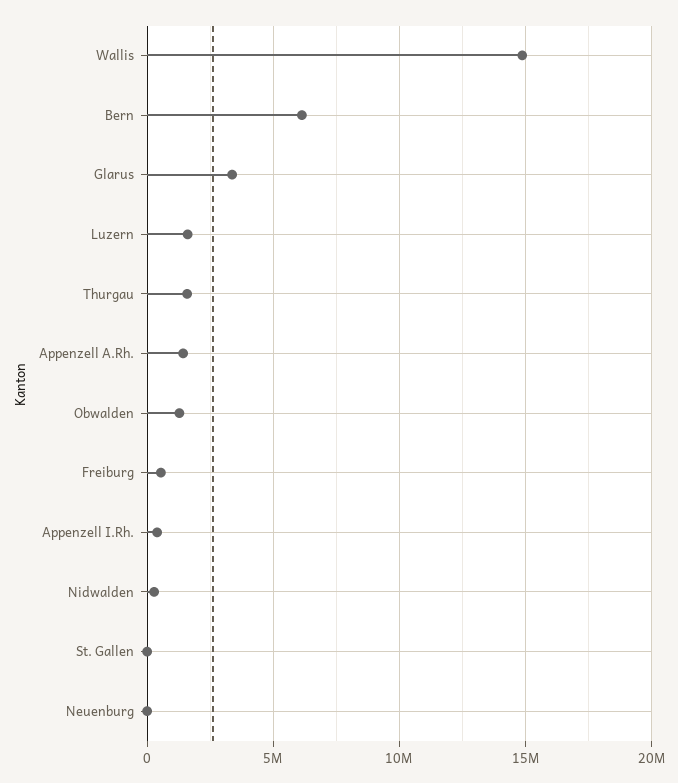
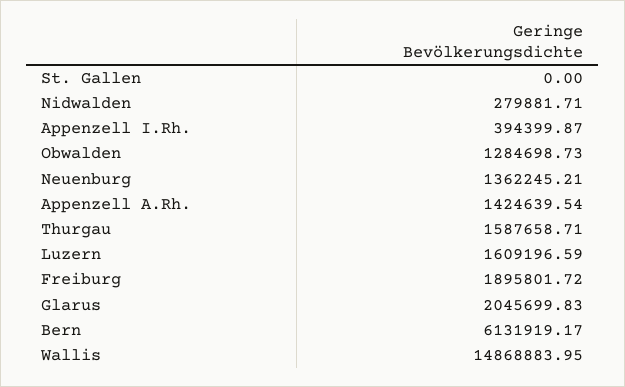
Glarus: 3500000 -> 2045699.83
Freiburg: 500000 -> 1895801.72
Neuenburg: 0 -> 1362245.21

